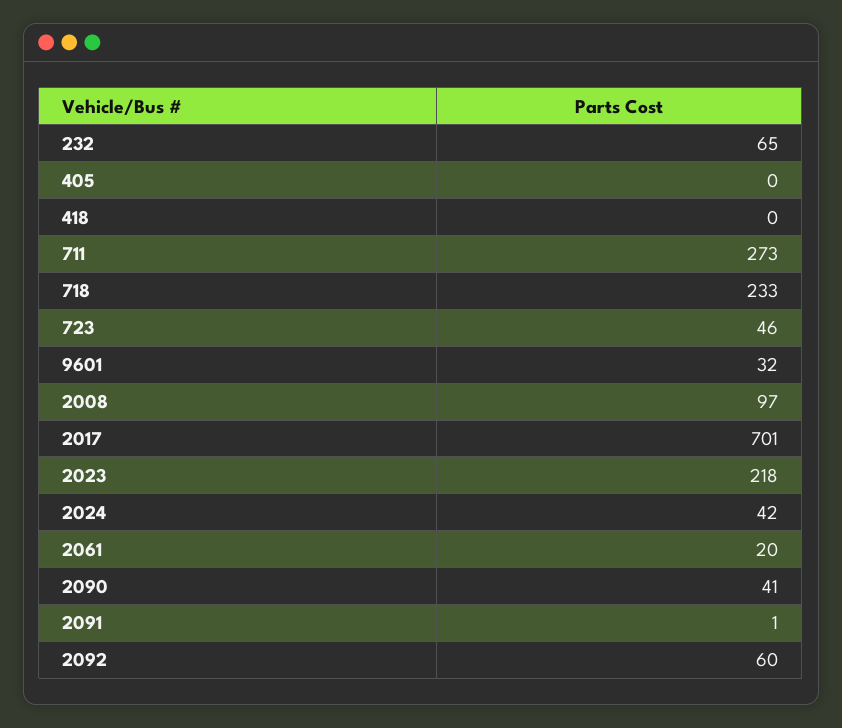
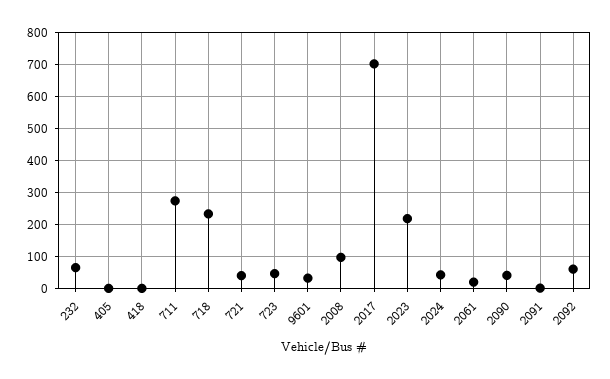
721: none -> 40

